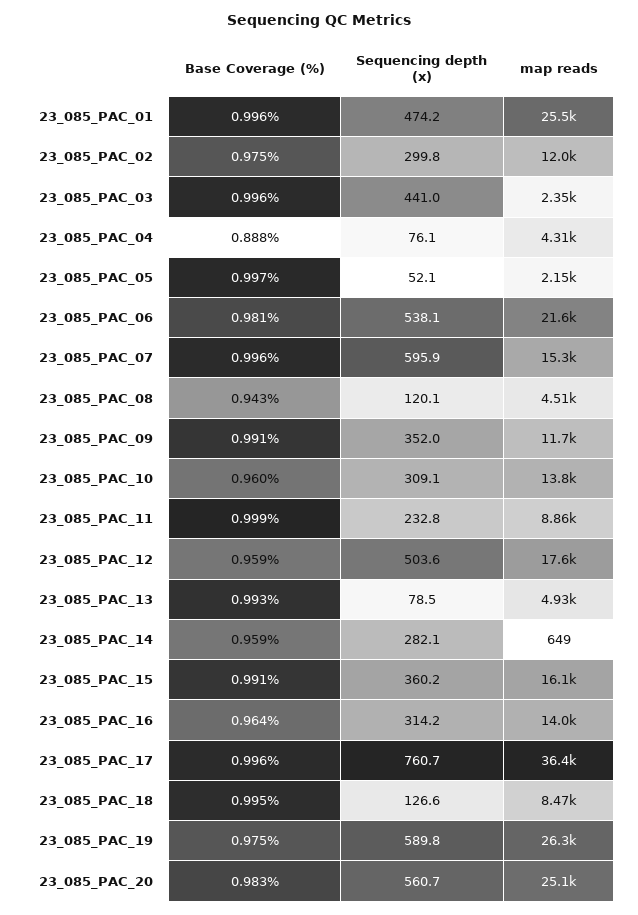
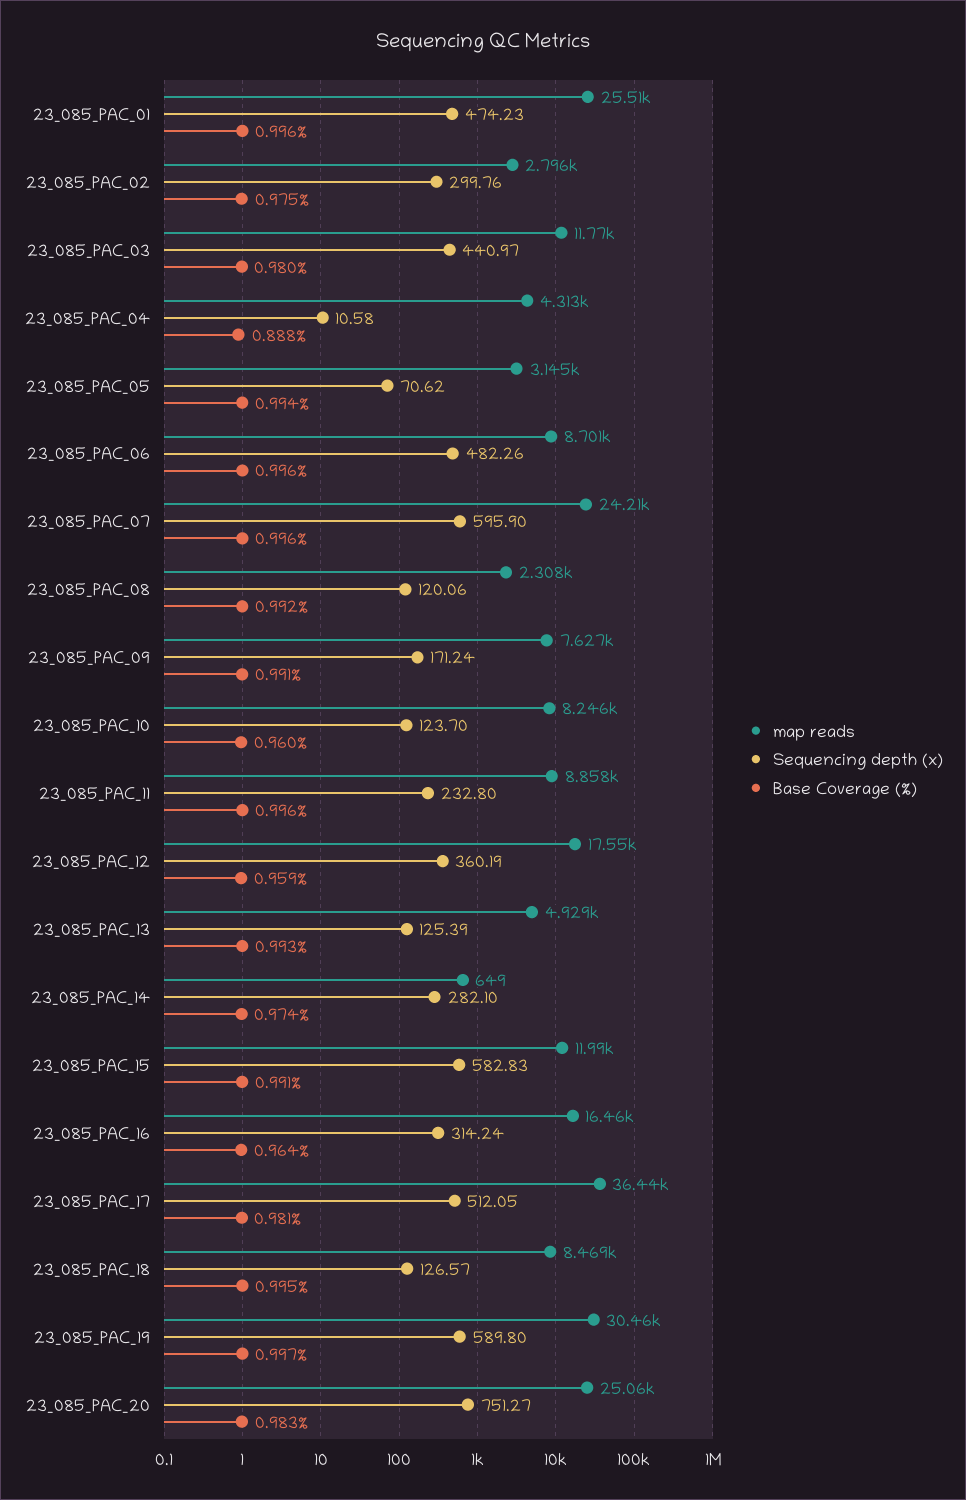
map reads, 23_085_PAC_02: 12000 -> 2796
Base Coverage (%), 23_085_PAC_03: 0.996 -> 0.98
map reads, 23_085_PAC_03: 2350 -> 11770
Sequencing depth (x), 23_085_PAC_04: 76.1 -> 10.58
Base Coverage (%), 23_085_PAC_05: 0.997 -> 0.994
Sequencing depth (x), 23_085_PAC_05: 52.1 -> 70.62
map reads, 23_085_PAC_05: 2150 -> 3145
Base Coverage (%), 23_085_PAC_06: 0.981 -> 0.996
Sequencing depth (x), 23_085_PAC_06: 538.1 -> 482.26
map reads, 23_085_PAC_06: 21600 -> 8701
map reads, 23_085_PAC_07: 15300 -> 24210
Base Coverage (%), 23_085_PAC_08: 0.943 -> 0.992
map reads, 23_085_PAC_08: 4510 -> 2308
Sequencing depth (x), 23_085_PAC_09: 352 -> 171.24
map reads, 23_085_PAC_09: 11700 -> 7627
Sequencing depth (x), 23_085_PAC_10: 309.1 -> 123.7
map reads, 23_085_PAC_10: 13800 -> 8246
Base Coverage (%), 23_085_PAC_11: 0.999 -> 0.996
Sequencing depth (x), 23_085_PAC_12: 503.6 -> 360.19
Sequencing depth (x), 23_085_PAC_13: 78.5 -> 125.39
Base Coverage (%), 23_085_PAC_14: 0.959 -> 0.974
Sequencing depth (x), 23_085_PAC_15: 360.2 -> 582.83
map reads, 23_085_PAC_15: 16100 -> 11990
map reads, 23_085_PAC_16: 14000 -> 16460
Base Coverage (%), 23_085_PAC_17: 0.996 -> 0.981
Sequencing depth (x), 23_085_PAC_17: 760.7 -> 512.05
Base Coverage (%), 23_085_PAC_19: 0.975 -> 0.997
map reads, 23_085_PAC_19: 26300 -> 30460
Sequencing depth (x), 23_085_PAC_20: 560.7 -> 751.27

